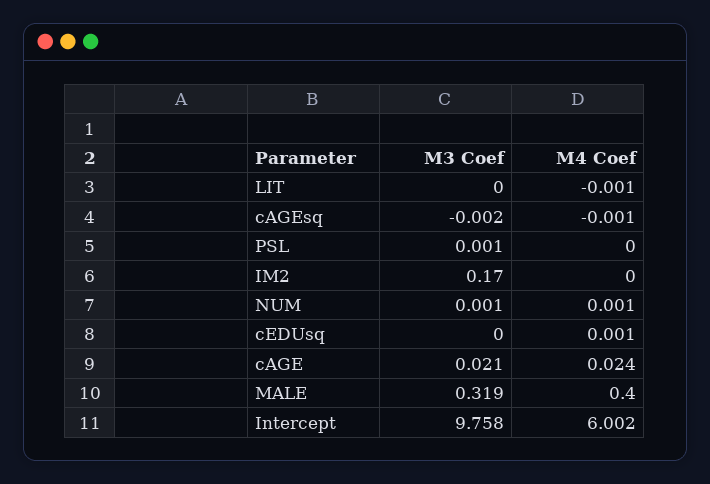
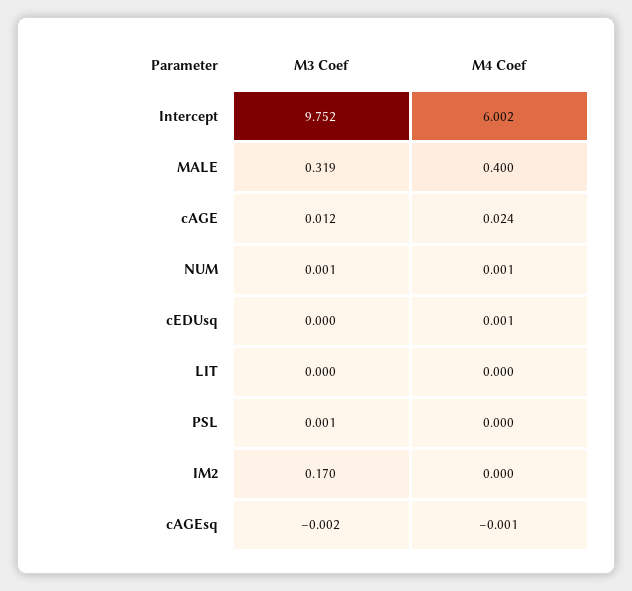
M4 Coef, LIT: -0.001 -> 0
M3 Coef, cAGE: 0.021 -> 0.012
M3 Coef, Intercept: 9.758 -> 9.752

